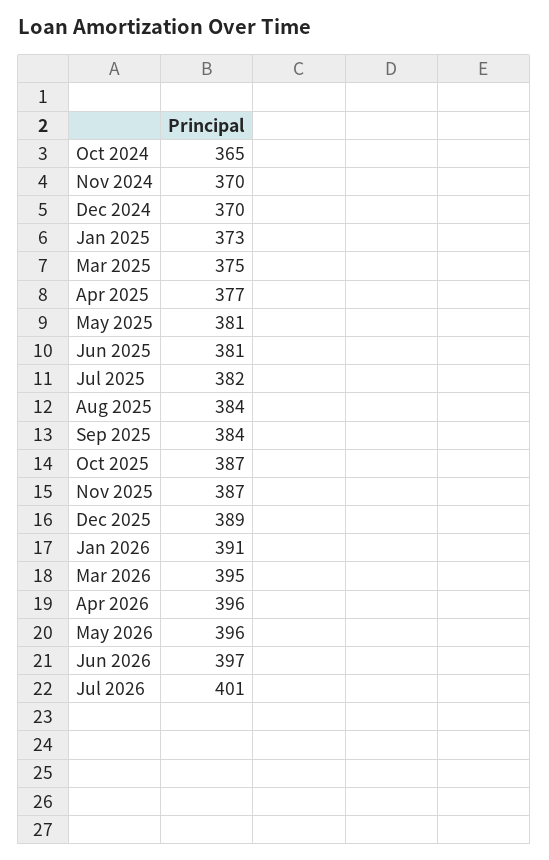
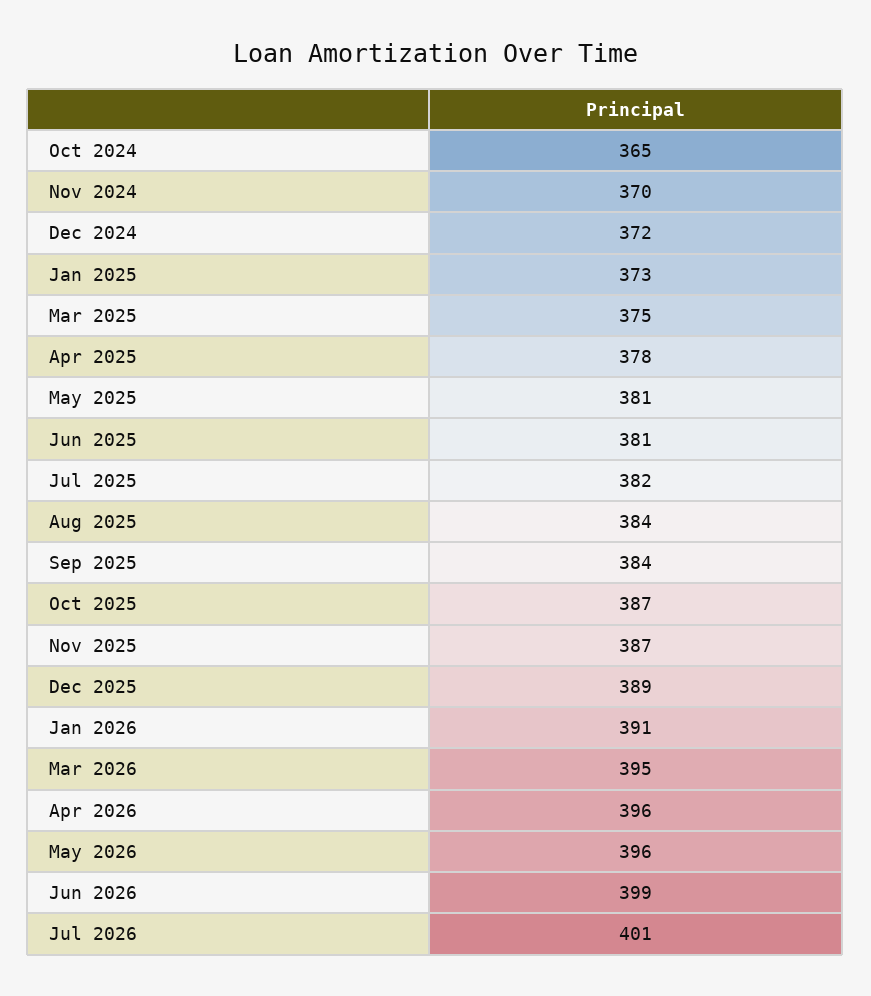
Dec 2024: 370 -> 372
Apr 2025: 377 -> 378
Jun 2026: 397 -> 399

